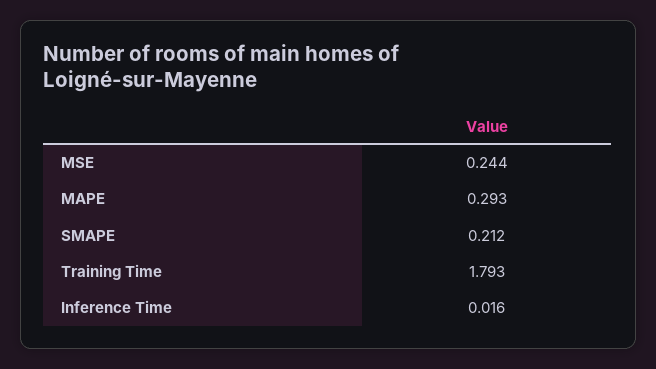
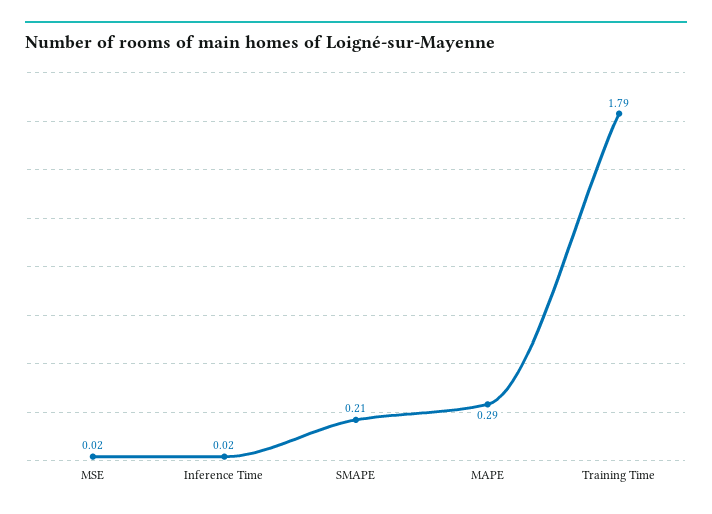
MSE: 0.244 -> 0.02

